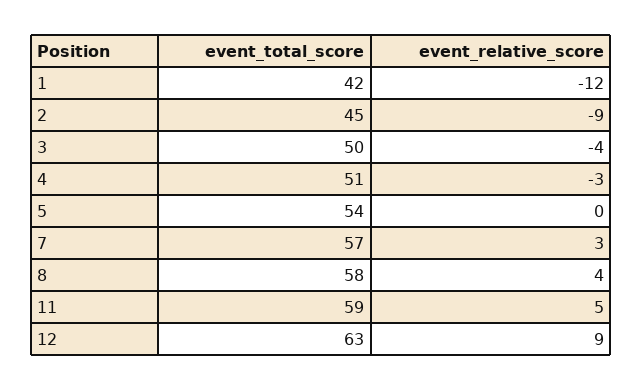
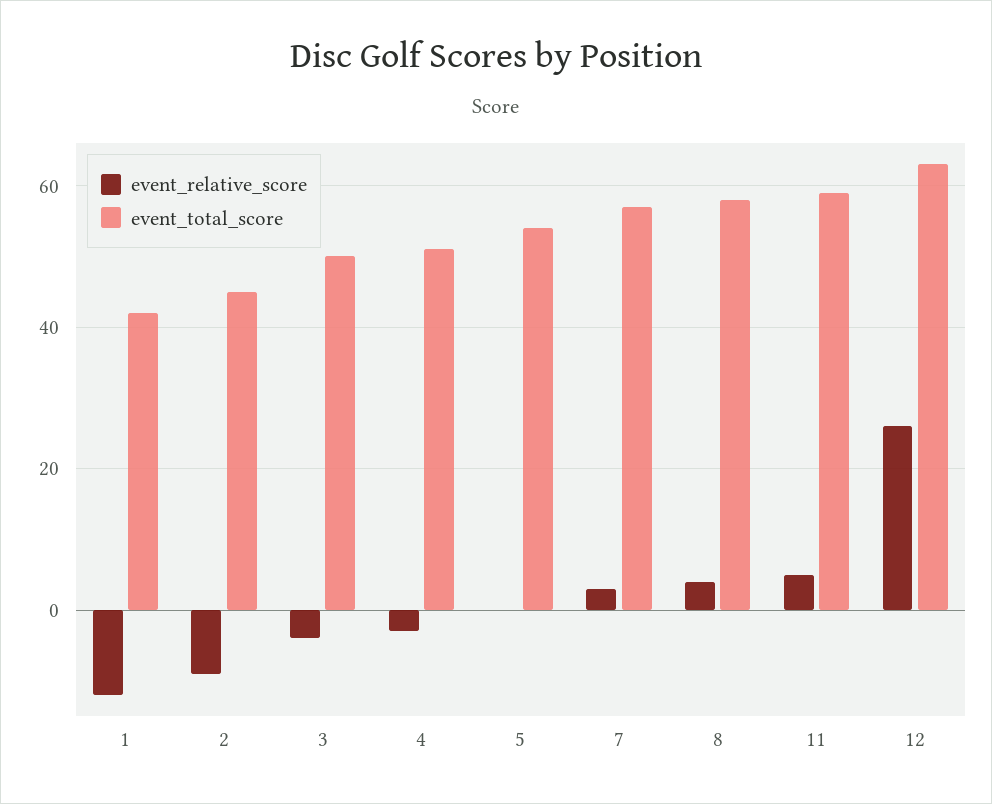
event_relative_score, 12: 9 -> 25

